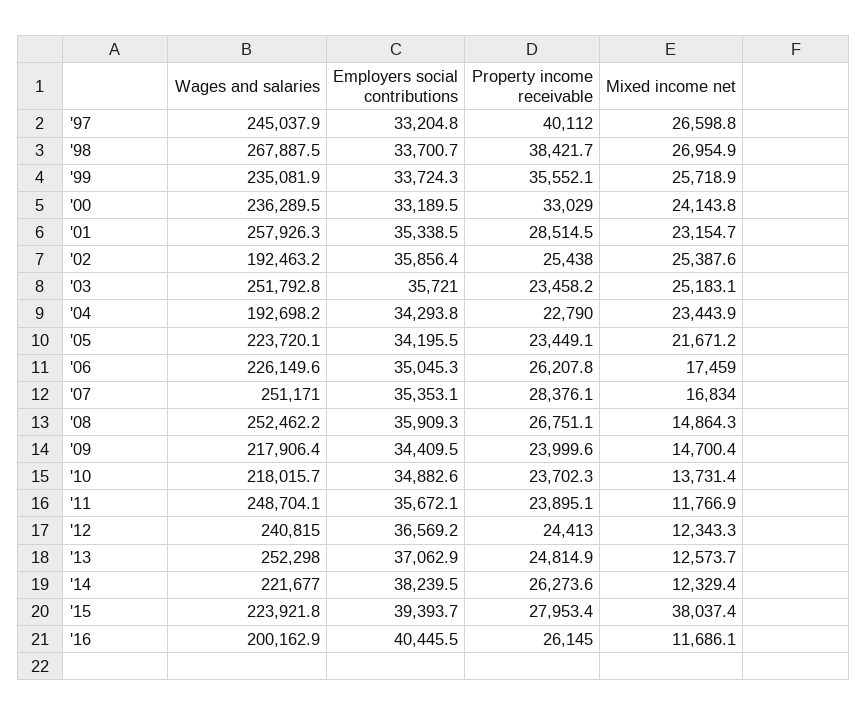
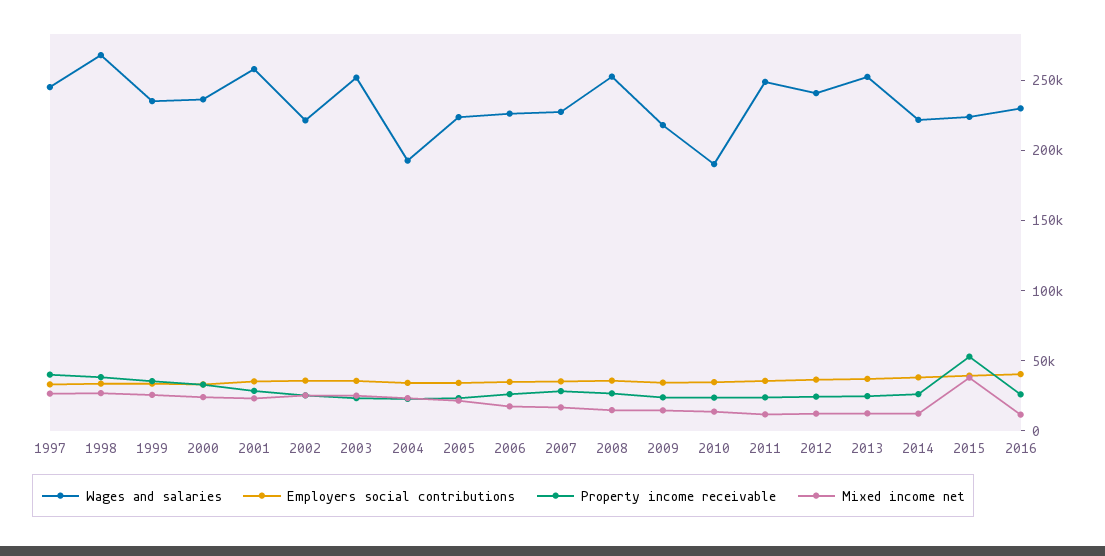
Wages and salaries, '02: 192463.2 -> 220000
Wages and salaries, '07: 251171 -> 230000
Wages and salaries, '10: 218015.7 -> 190000
Property income receivable, '15: 27953.4 -> 50000
Wages and salaries, '16: 200162.9 -> 230000

